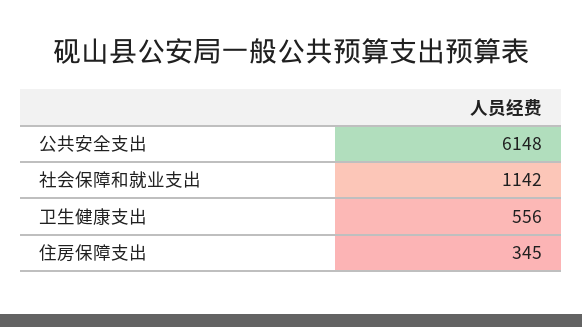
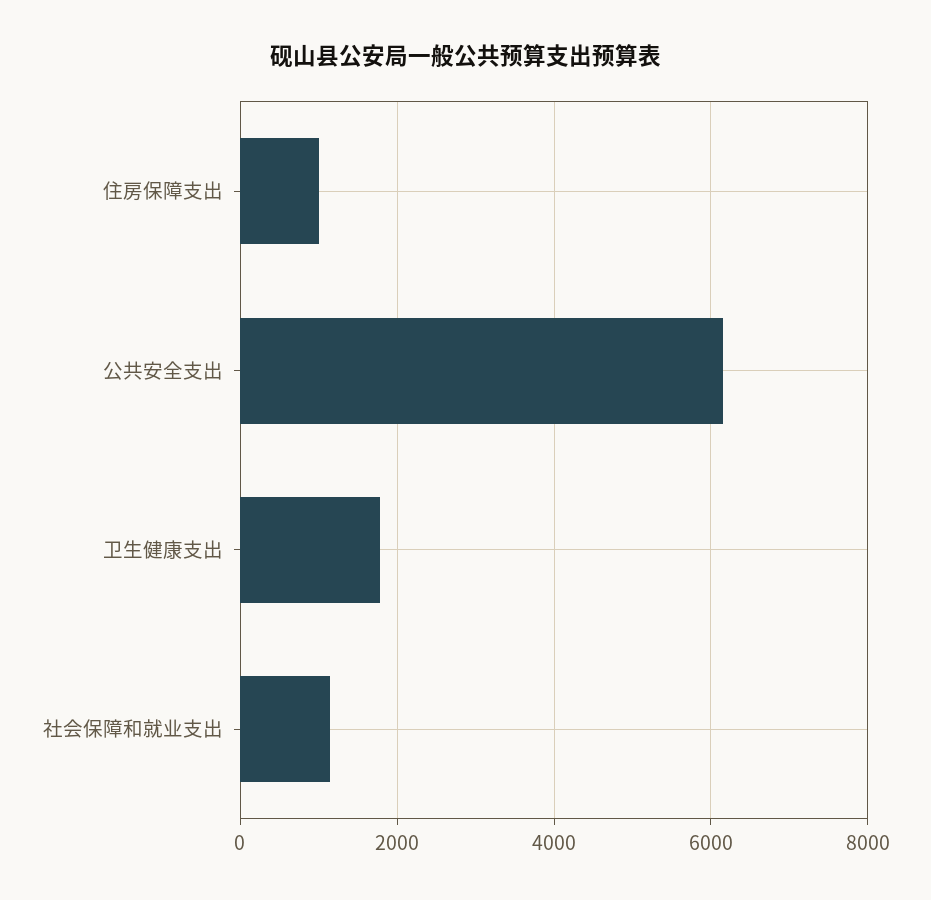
卫生健康支出: 556 -> 1800
住房保障支出: 345 -> 1000

